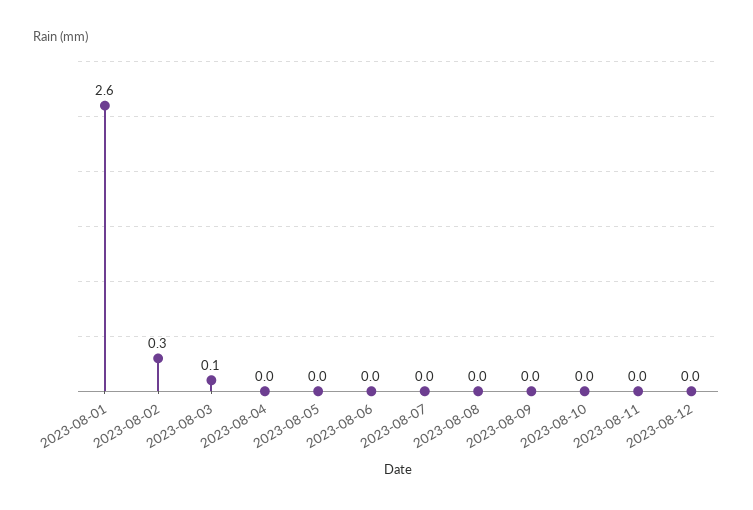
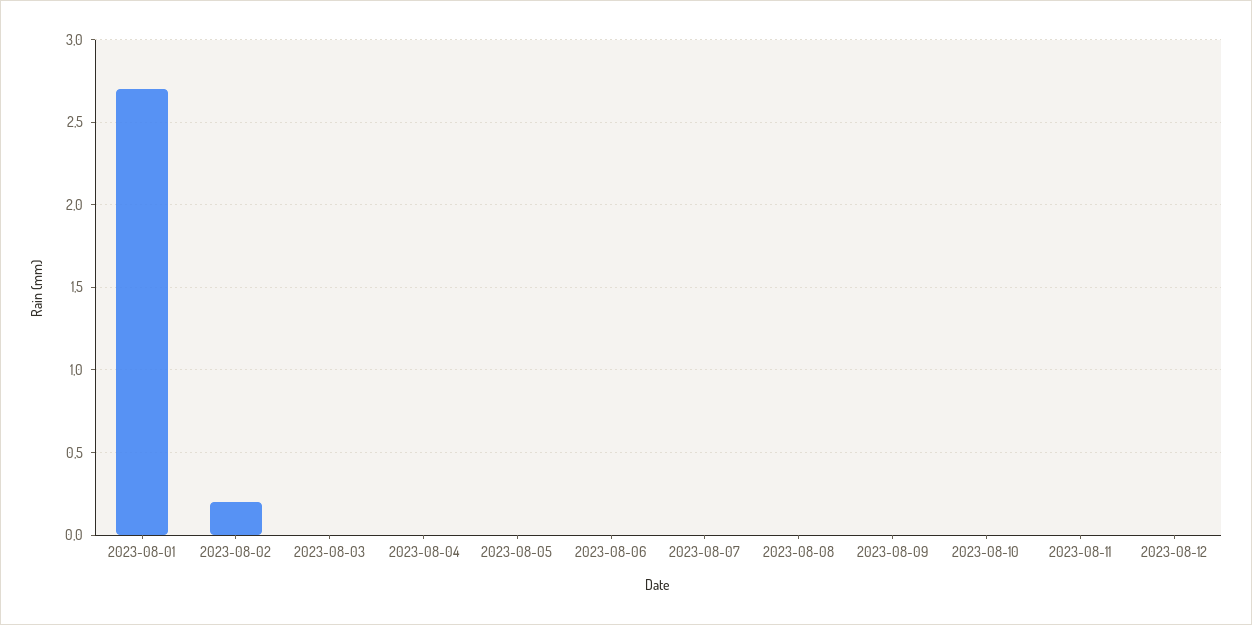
2023-08-01: 2.6 -> 2.7
2023-08-02: 0.3 -> 0.2
2023-08-03: 0.1 -> 0

